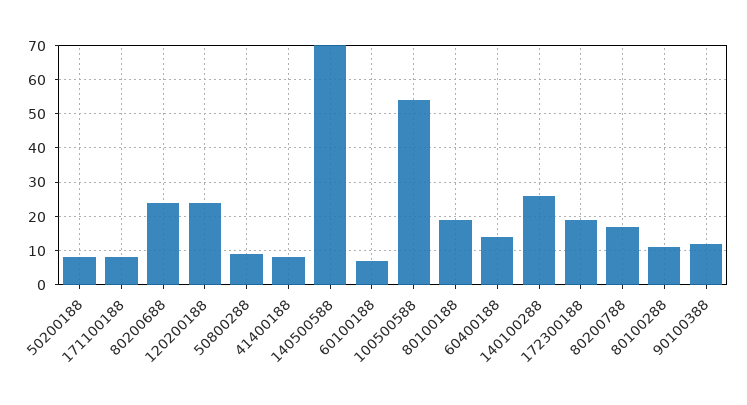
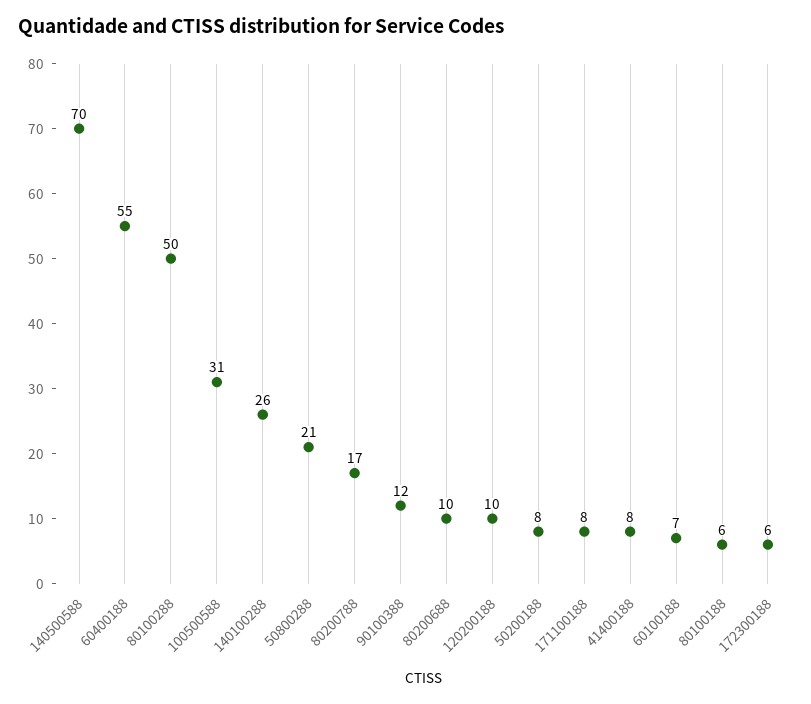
80200688: 25 -> 10
120200188: 25 -> 10
50800288: 10 -> 21
100500588: 55 -> 31
80100188: 20 -> 6
60400188: 15 -> 55
172300188: 20 -> 6
80100288: 10 -> 50

